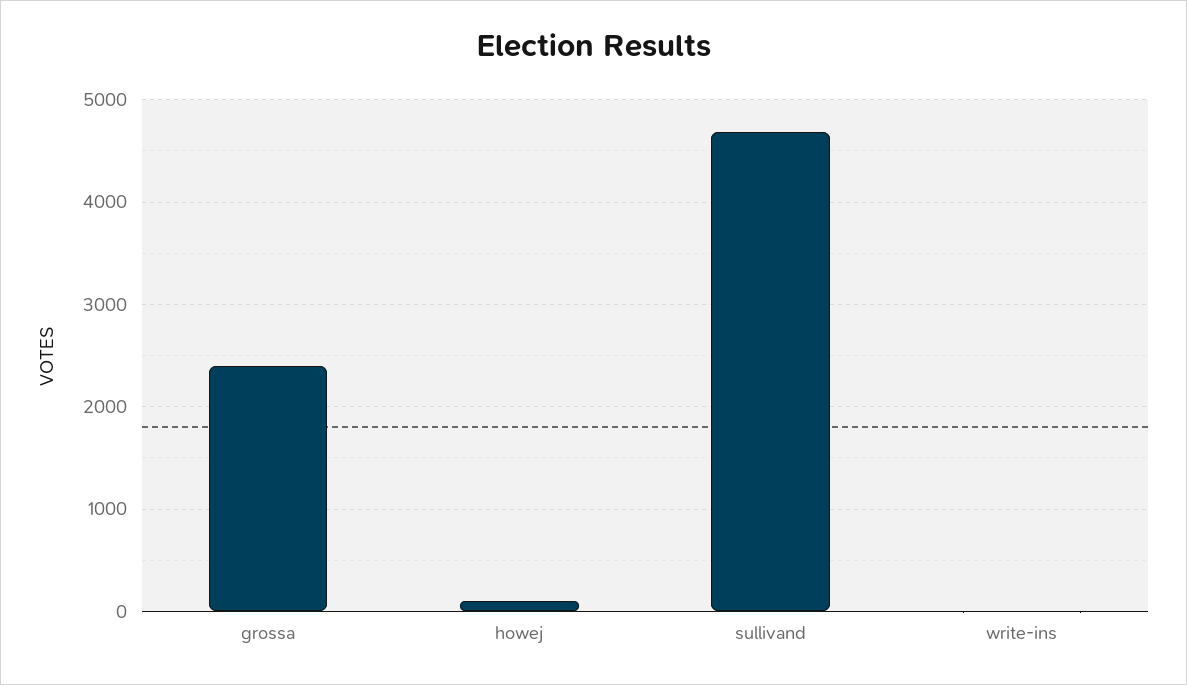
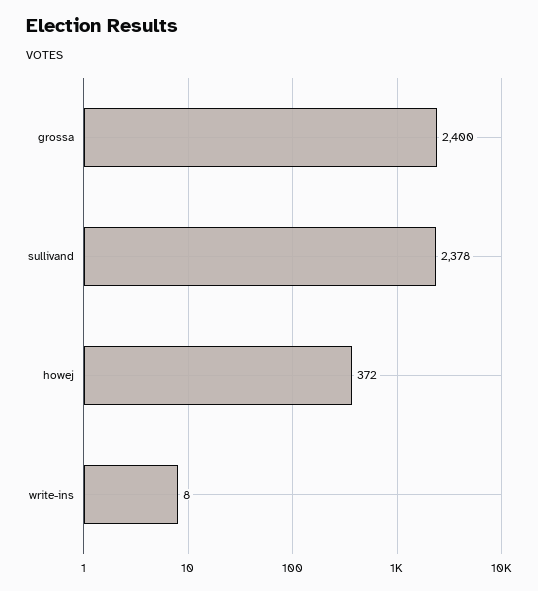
howej: 100 -> 372
sullivand: 4700 -> 2378

